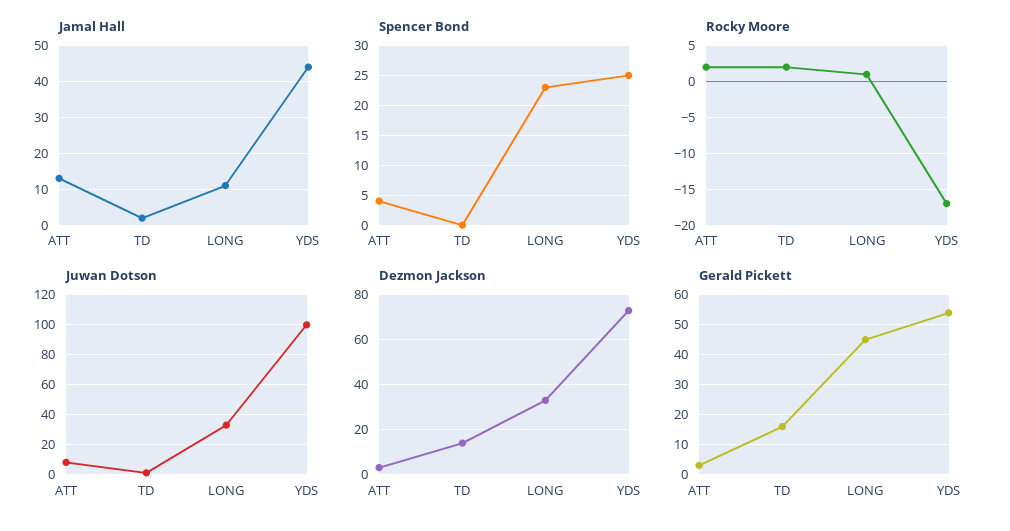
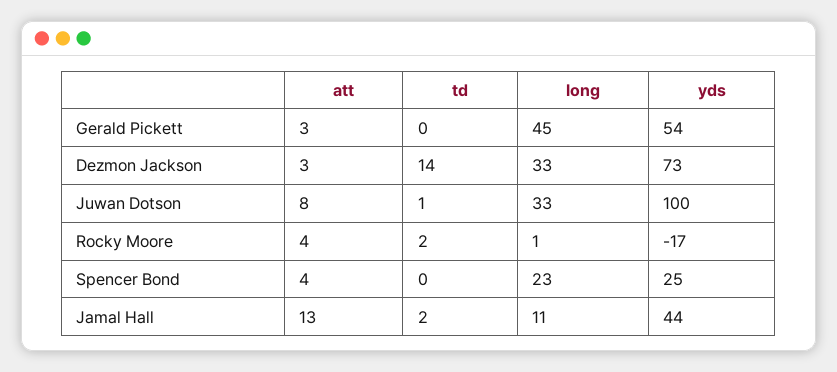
Rocky Moore, ATT: 2 -> 4
Gerald Pickett, TD: 15 -> 0

